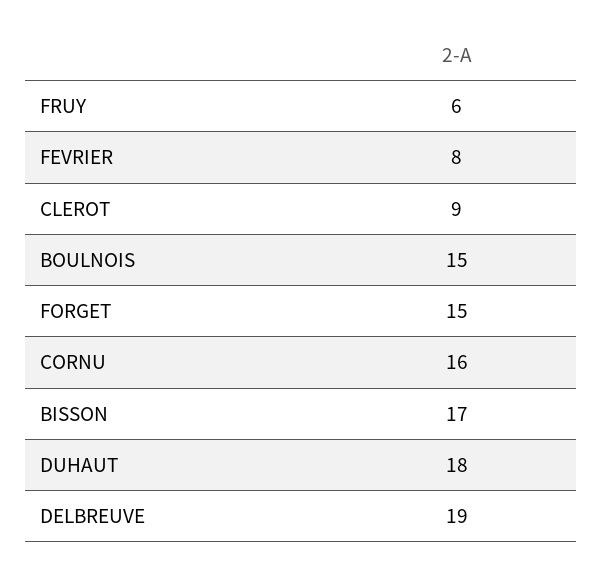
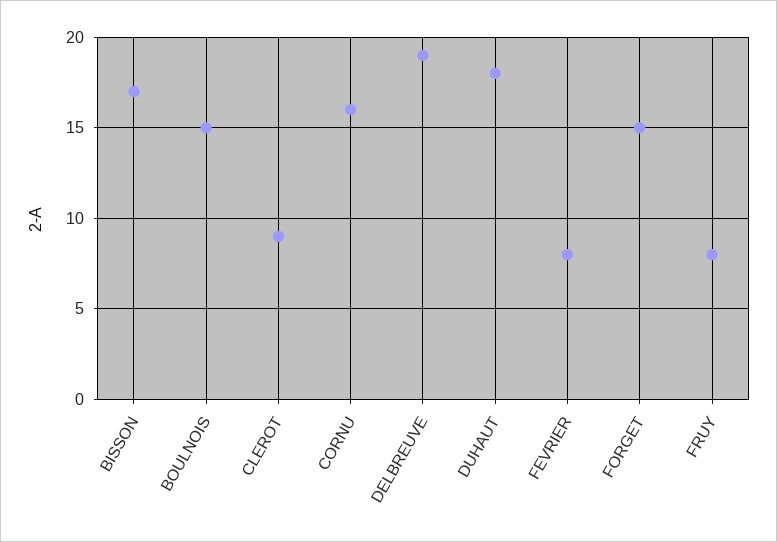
FRUY: 6 -> 8

